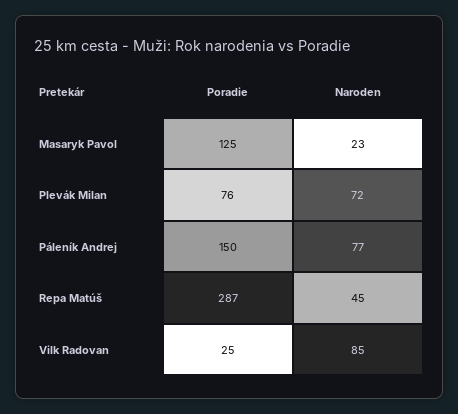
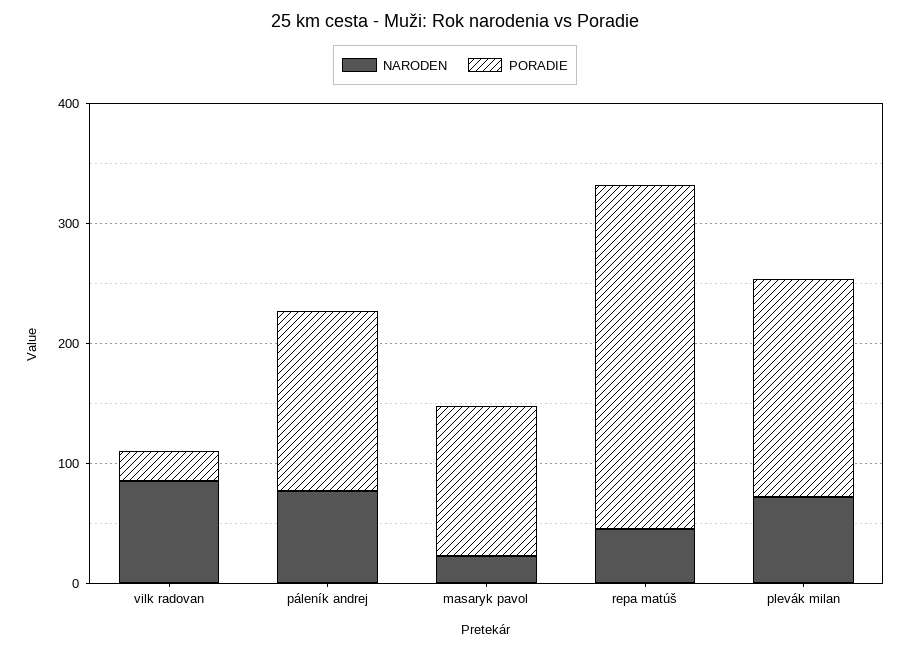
Poradie, Plevák Milan: 76 -> 180

